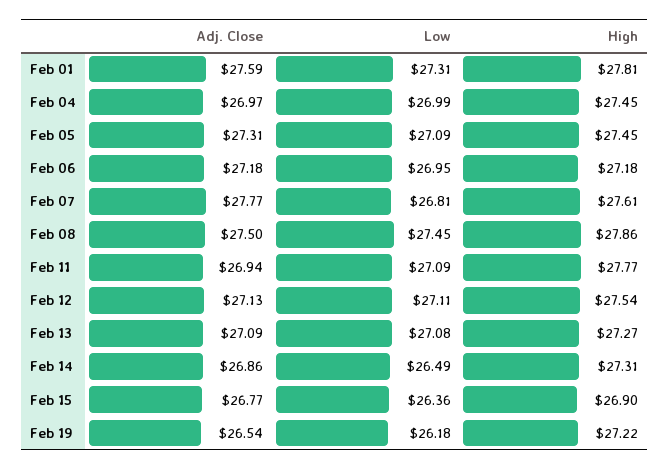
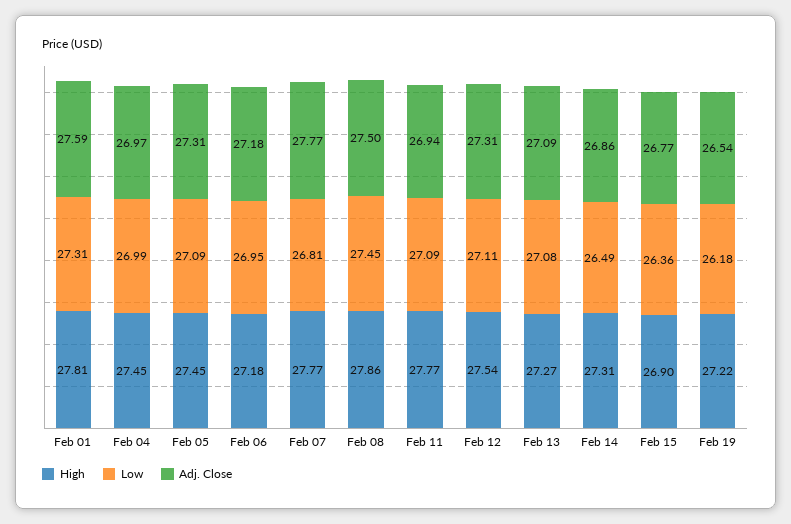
High, Feb 07: 27.61 -> 27.77
Adj. Close, Feb 12: 27.13 -> 27.31

